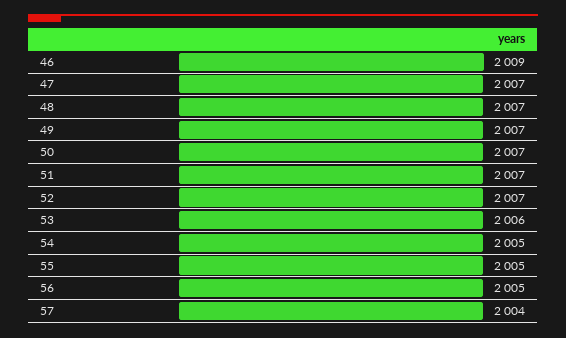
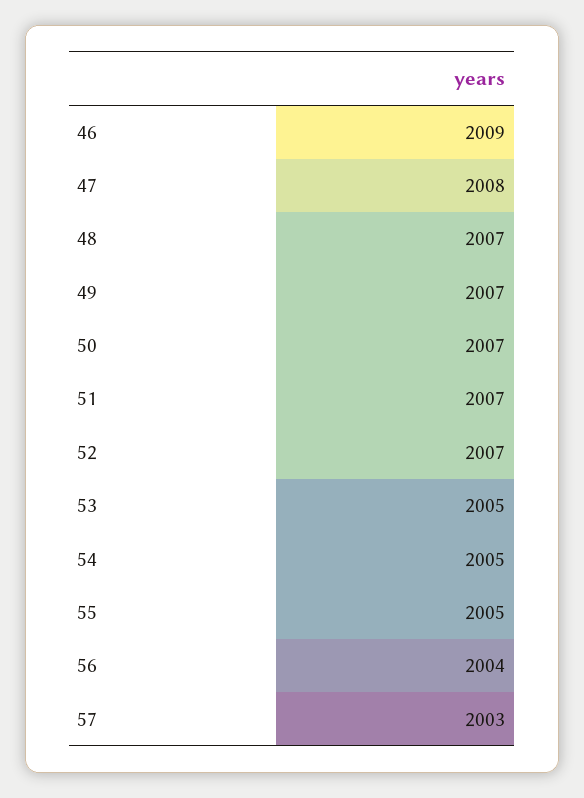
47: 2007 -> 2008
53: 2006 -> 2005
56: 2005 -> 2004
57: 2004 -> 2003

